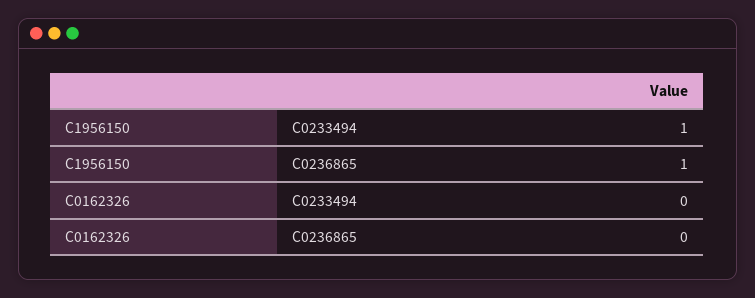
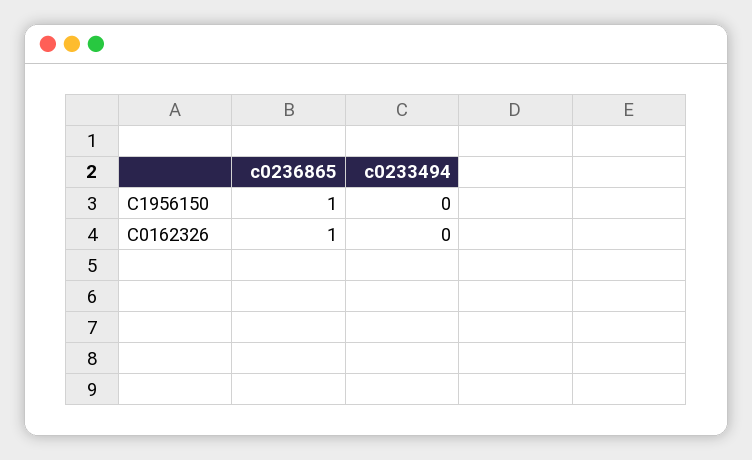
C1956150, C0233494: 1 -> 0
C0162326, C0236865: 0 -> 1

